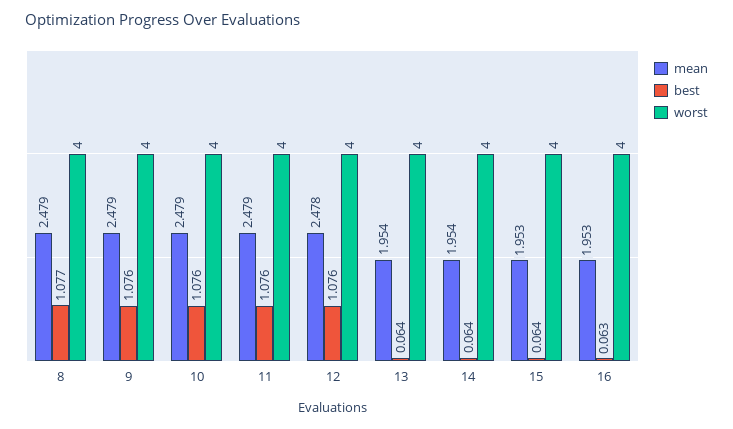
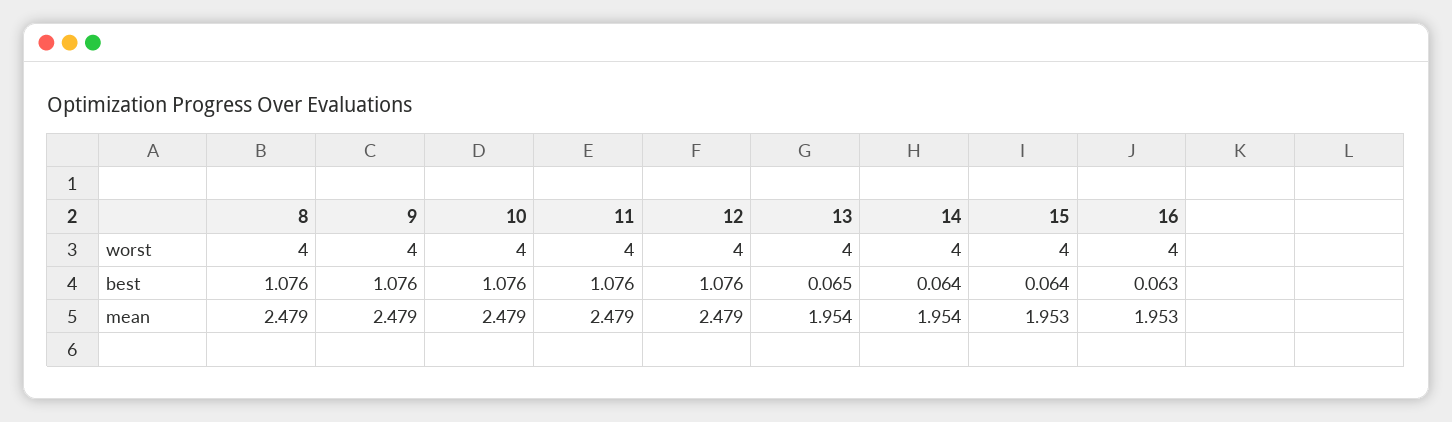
best, 8: 1.077 -> 1.076
mean, 12: 2.478 -> 2.479
best, 13: 0.064 -> 0.065

